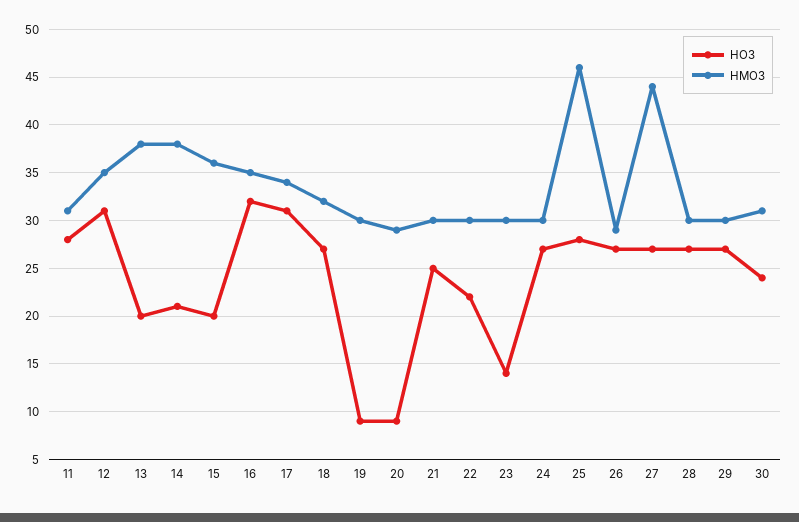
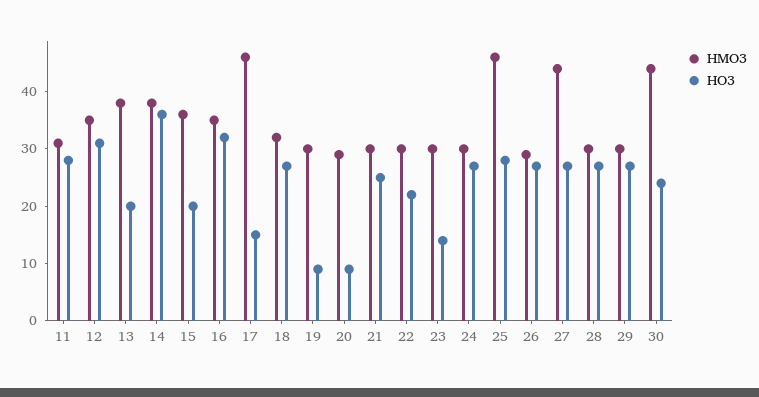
HO3, 14: 21 -> 35
HO3, 17: 31 -> 15
HMO3, 17: 34 -> 45
HMO3, 30: 31 -> 45

